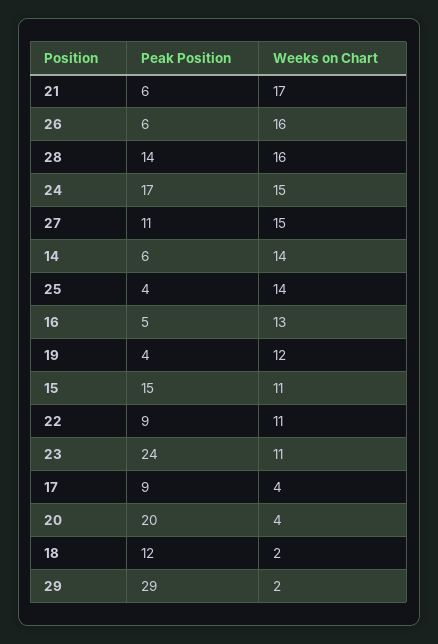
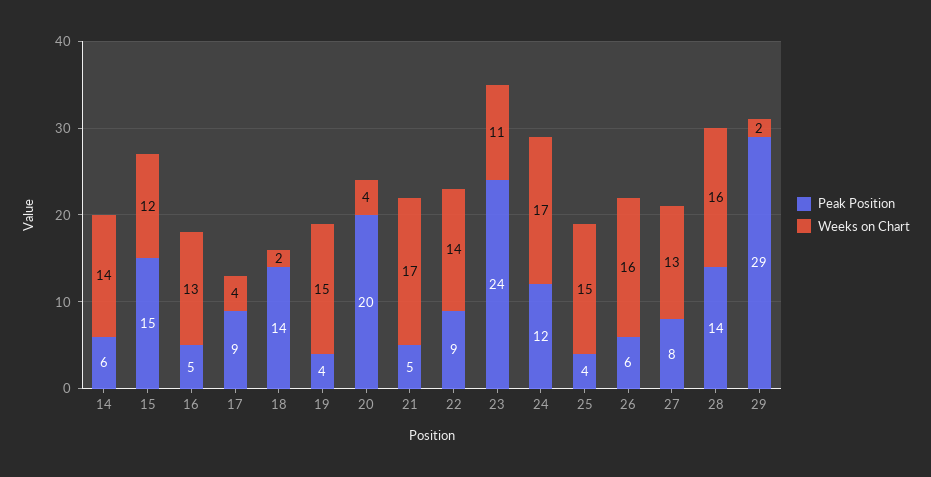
Peak Position, 21: 6 -> 5
Peak Position, 24: 17 -> 12
Weeks on Chart, 24: 15 -> 17
Peak Position, 27: 11 -> 8
Weeks on Chart, 27: 15 -> 13
Weeks on Chart, 25: 14 -> 15
Weeks on Chart, 19: 12 -> 15
Weeks on Chart, 15: 11 -> 12
Weeks on Chart, 22: 11 -> 14
Peak Position, 18: 12 -> 14

